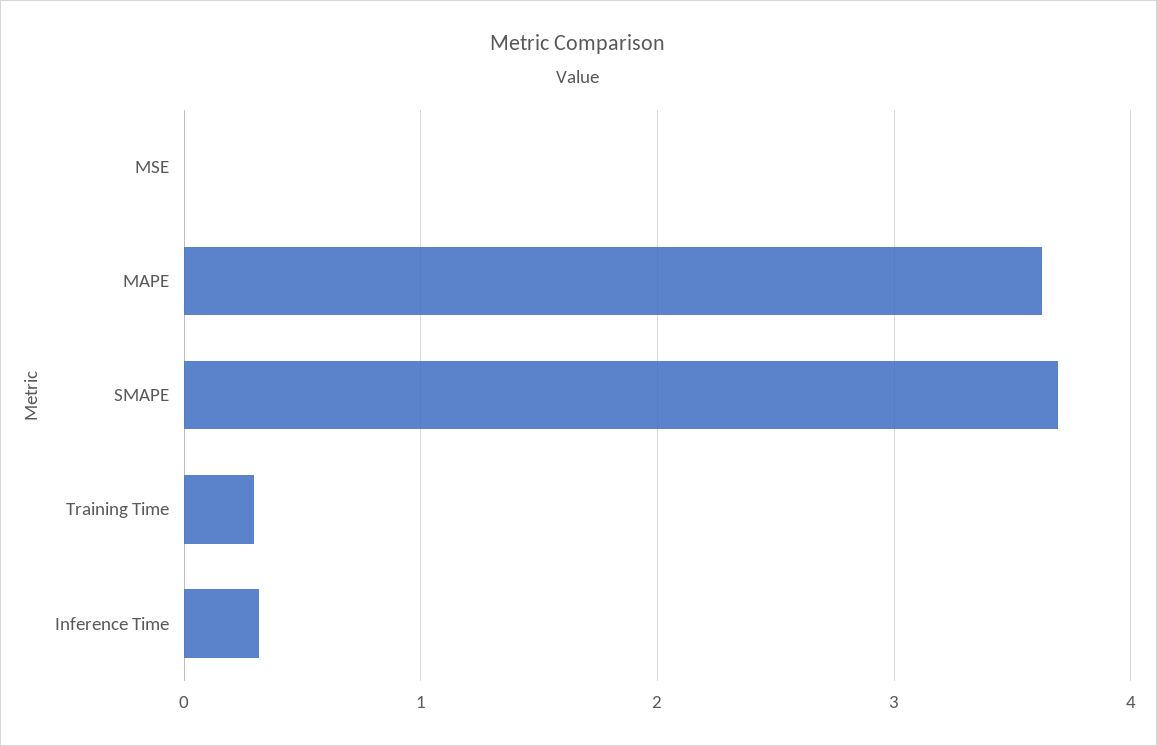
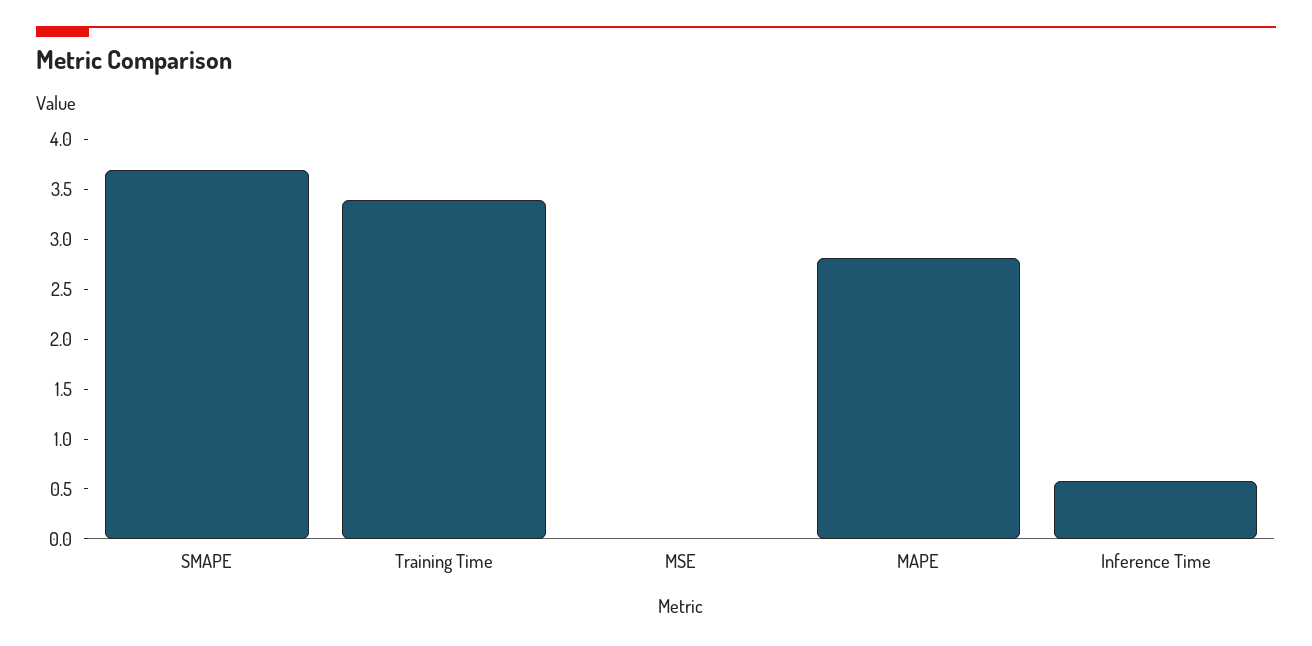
MAPE: 3.6 -> 2.8
Training Time: 0.3 -> 3.4
Inference Time: 0.3 -> 0.6

